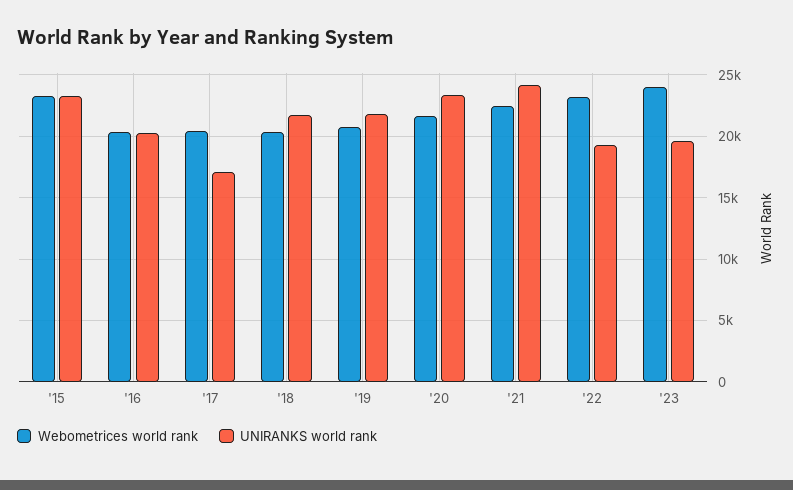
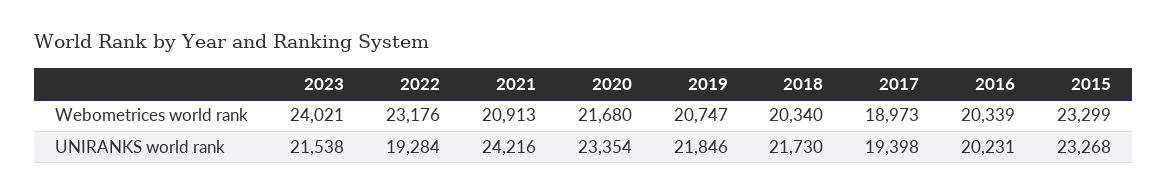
Webometrices world rank, '17: 20500 -> 18973
UNIRANKS world rank, '17: 17000 -> 19398
Webometrices world rank, '21: 22500 -> 20913
UNIRANKS world rank, '23: 19500 -> 21538

